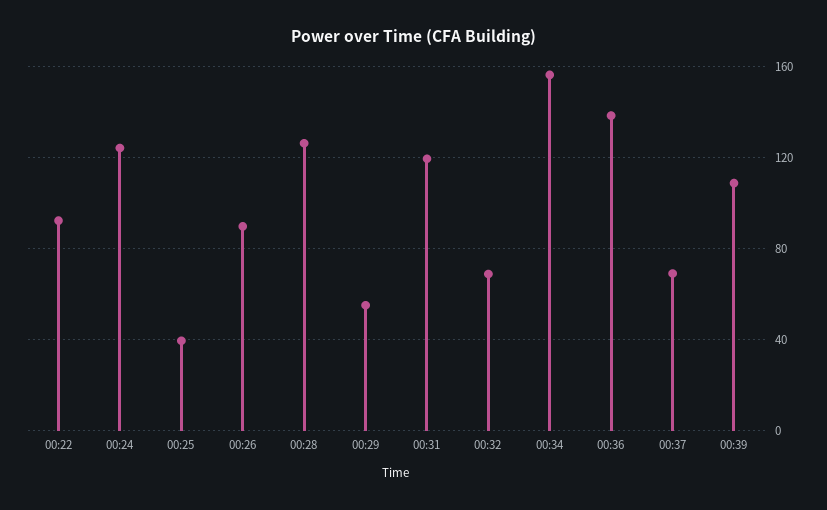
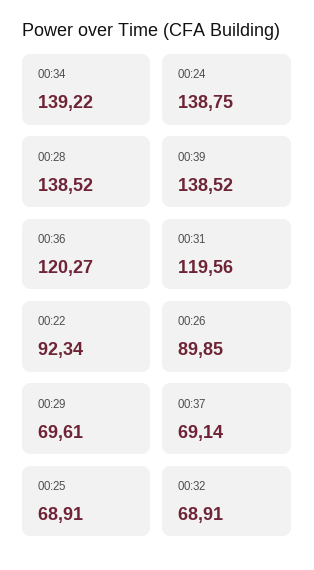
00:24: 125 -> 138.75
00:25: 40 -> 68.91
00:28: 125 -> 138.52
00:29: 55 -> 69.61
00:34: 155 -> 139.22
00:36: 140 -> 120.27
00:39: 110 -> 138.52

